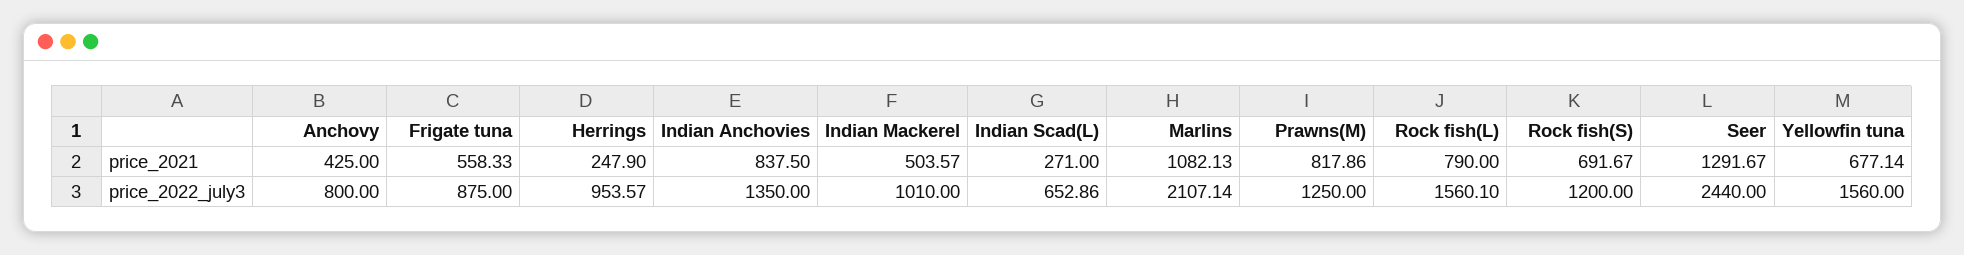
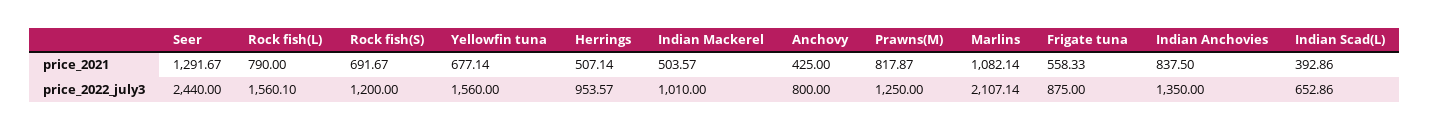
Herrings, price_2021: 247.9 -> 507.14
Indian Scad(L), price_2021: 271 -> 392.86
Marlins, price_2021: 1082.13 -> 1082.14
Prawns(M), price_2021: 817.86 -> 817.87

